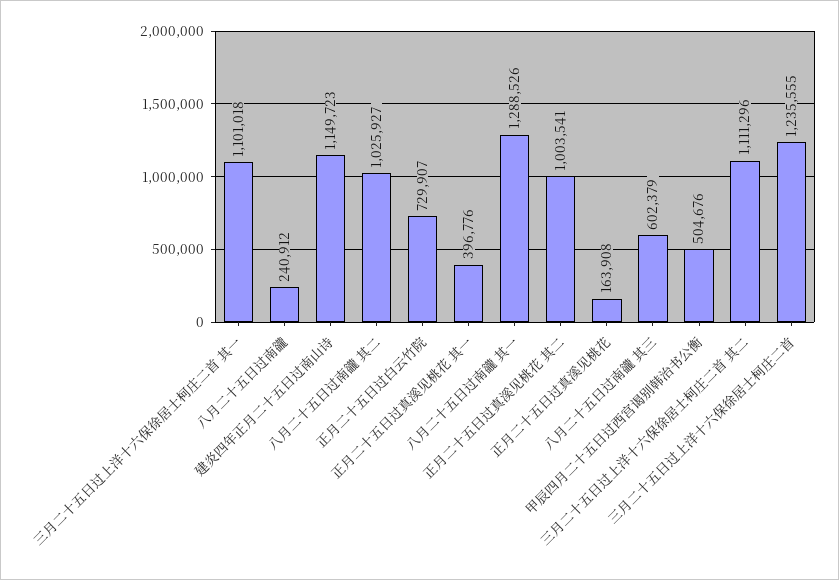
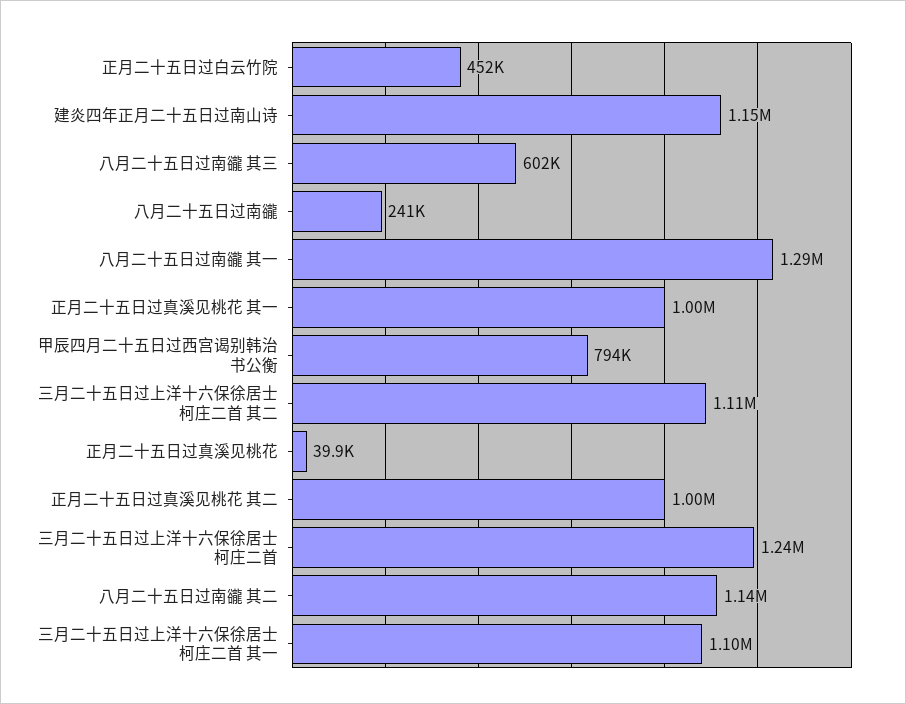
八月二十五日过南豅 其二: 1025927 -> 1140000
正月二十五日过白云竹院: 729907 -> 452000
正月二十五日过真溪见桃花 其一: 396776 -> 1000000
正月二十五日过真溪见桃花: 163908 -> 39900
甲辰四月二十五日过西宫谒别韩治书公衡: 504676 -> 794000

